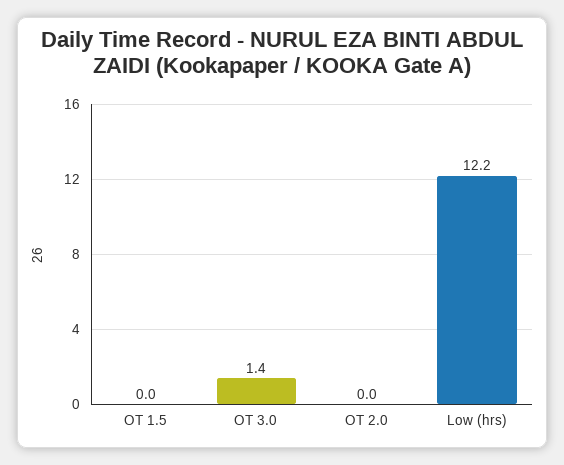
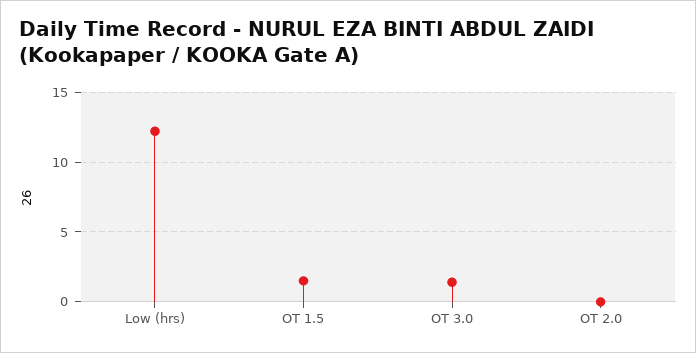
OT 1.5: 0 -> 1.5

